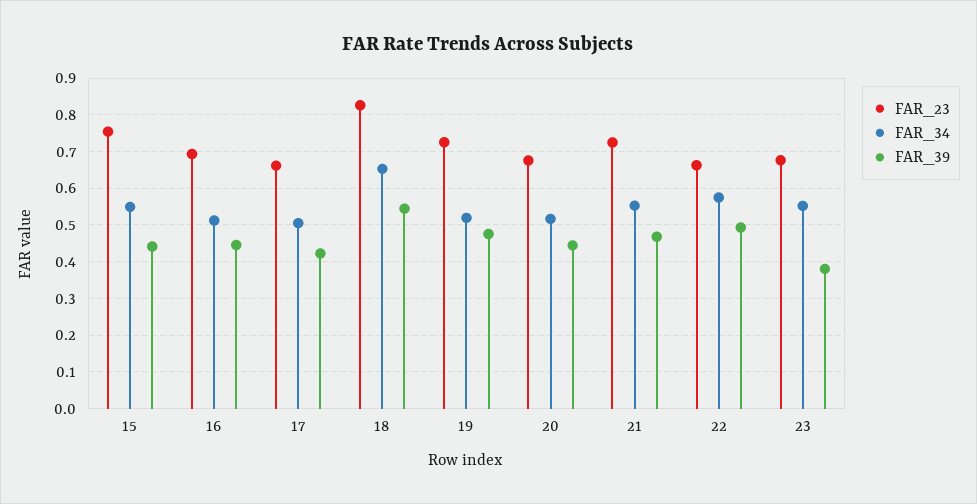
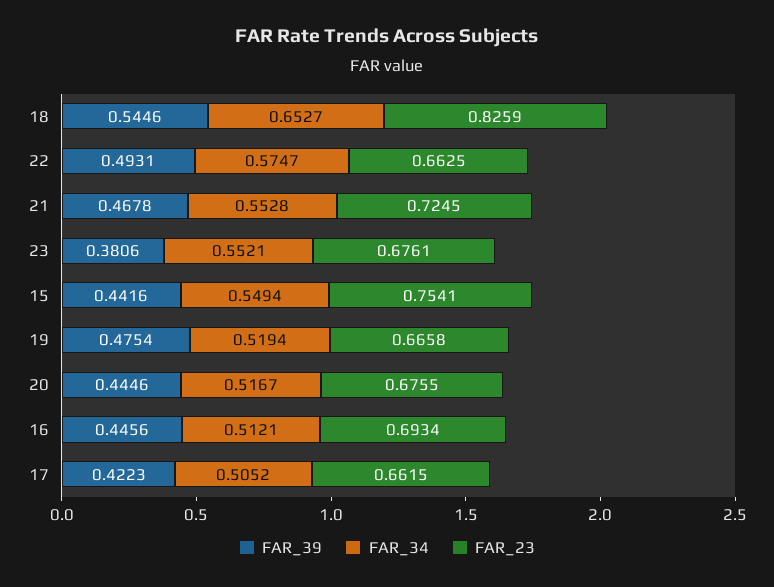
FAR_23, 19: 0.72 -> 0.6658

